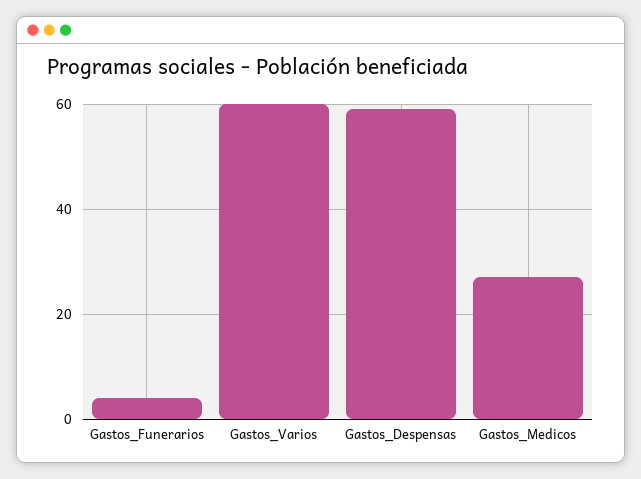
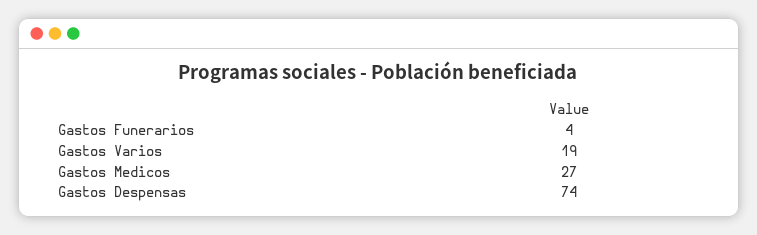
Gastos_Varios: 60 -> 19
Gastos_Despensas: 60 -> 74

